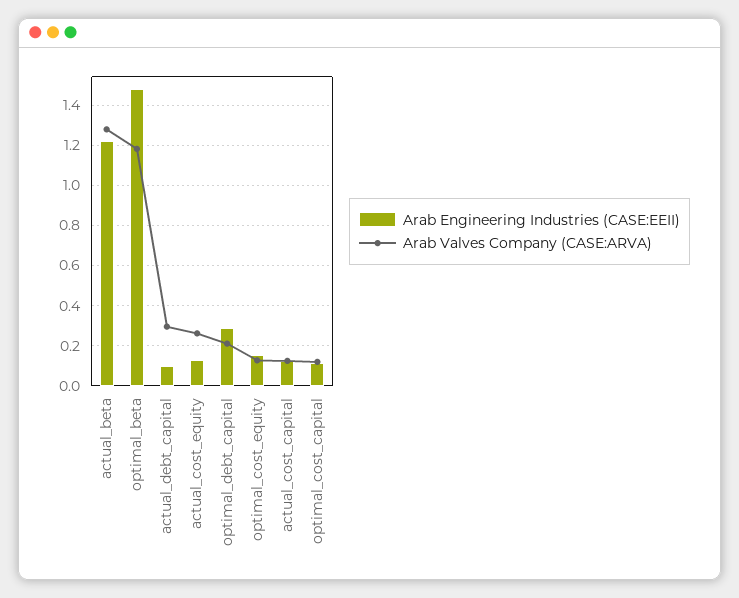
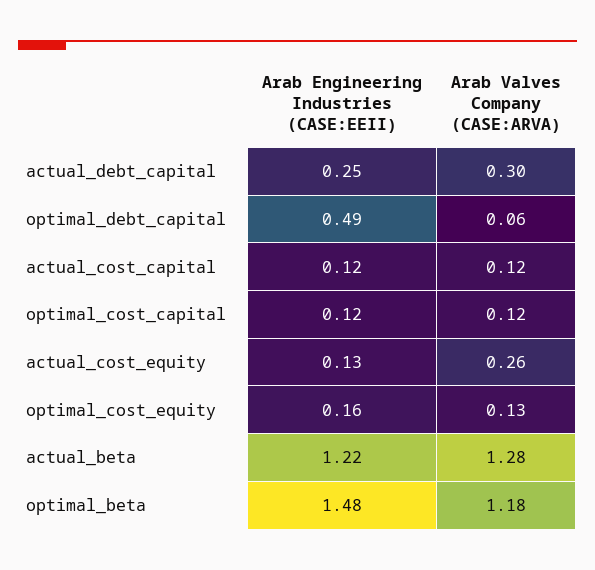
Arab Engineering Industries (CASE:EEII), actual_debt_capital: 0.1 -> 0.25
Arab Engineering Industries (CASE:EEII), optimal_debt_capital: 0.3 -> 0.49
Arab Valves Company (CASE:ARVA), optimal_debt_capital: 0.2 -> 0.06

